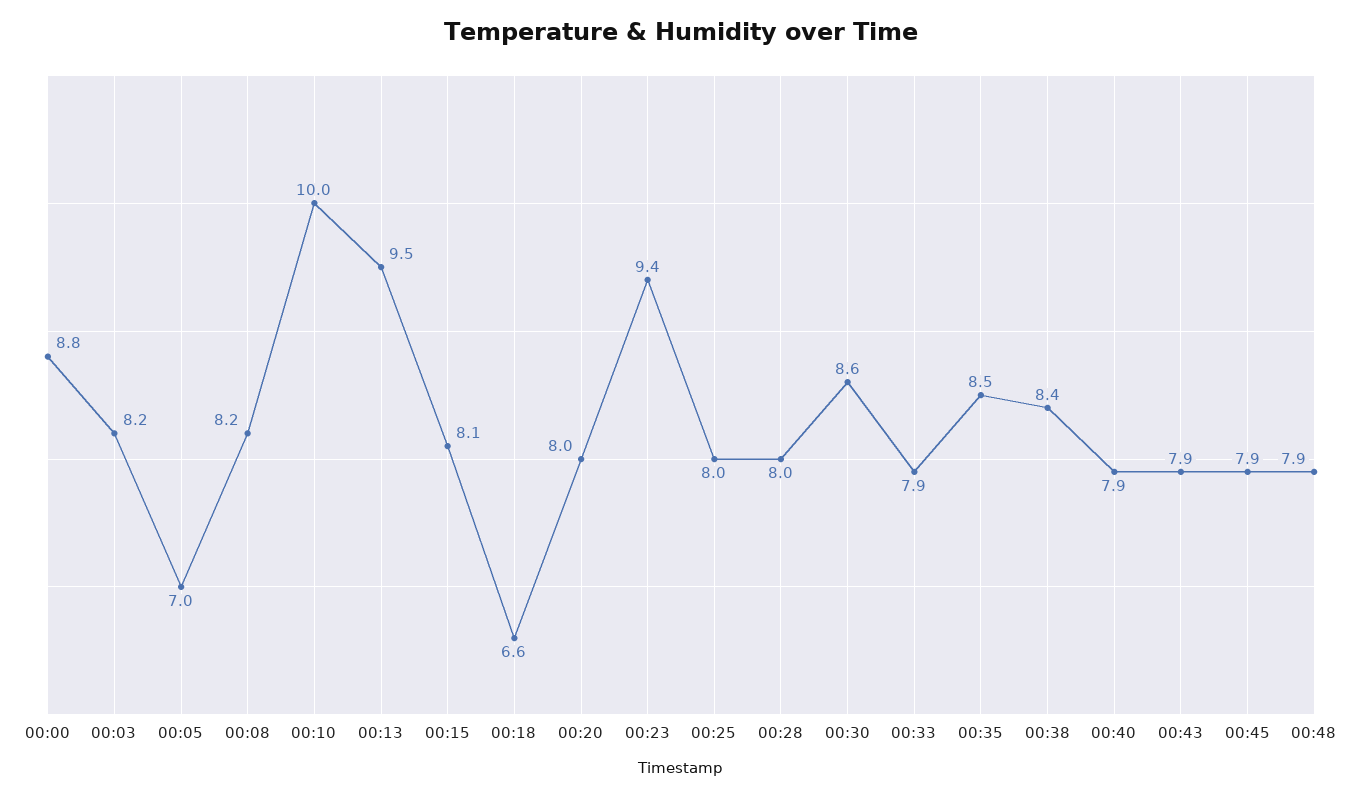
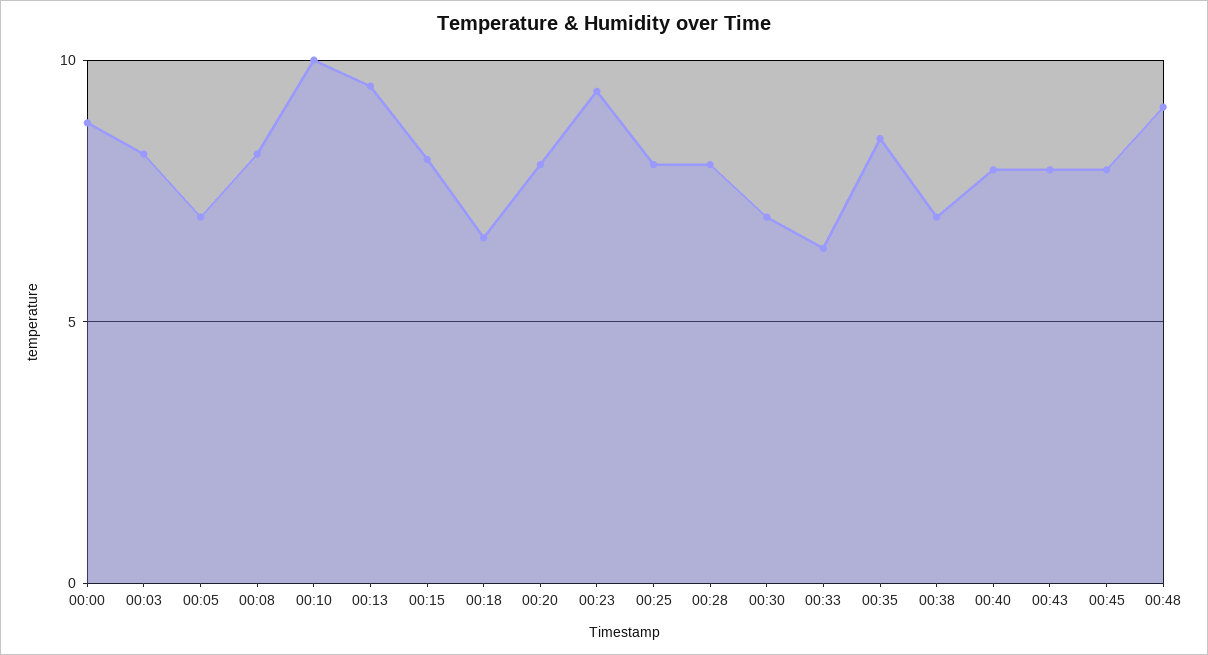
00:30: 8.6 -> 7
00:33: 7.9 -> 6.5
00:38: 8.4 -> 7
00:48: 7.9 -> 9

